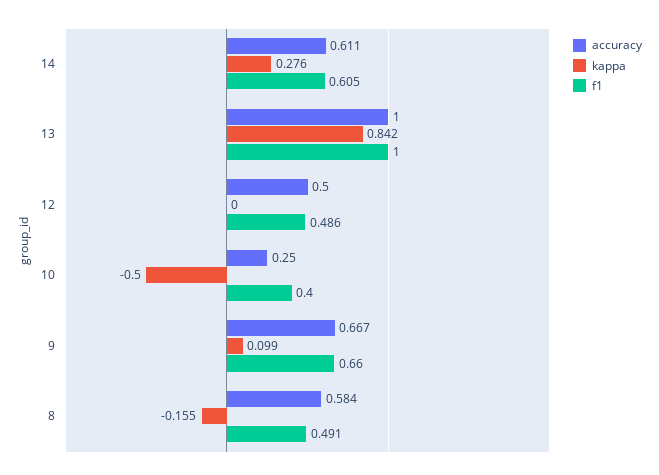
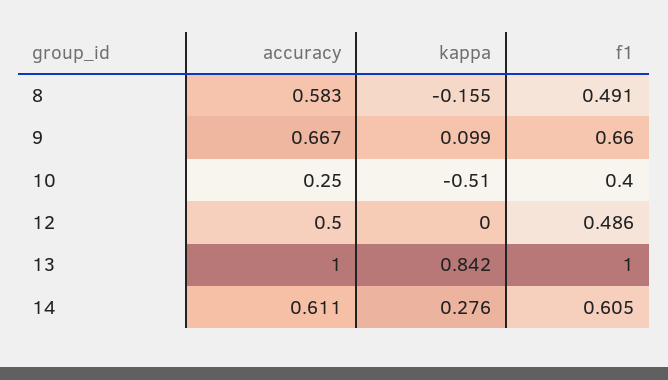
kappa, 10: -0.5 -> -0.51
accuracy, 8: 0.584 -> 0.583

